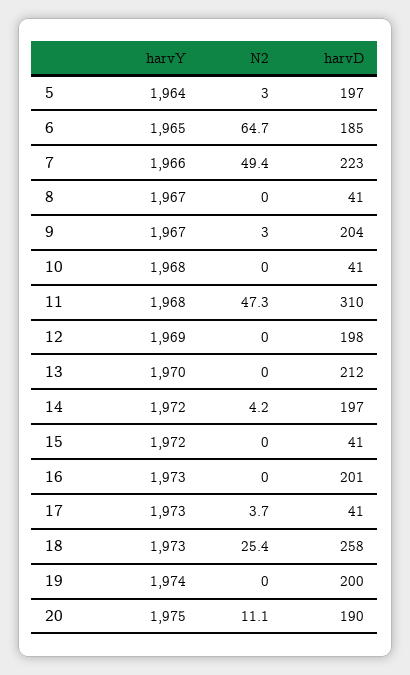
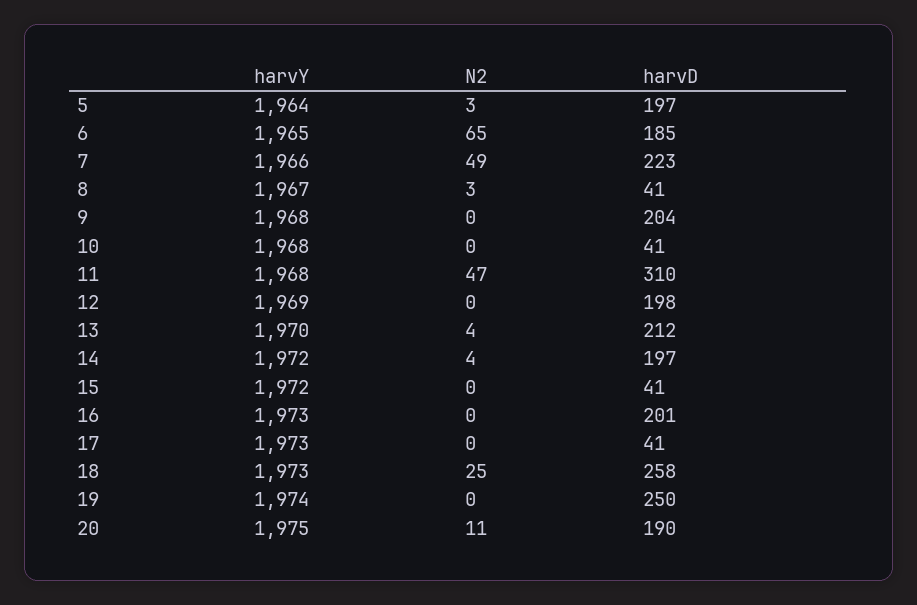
N2, 8: 0 -> 3
harvY, 9: 1967 -> 1968
N2, 9: 3 -> 0
N2, 13: 0 -> 4
N2, 17: 3.7 -> 0
harvD, 19: 200 -> 250

